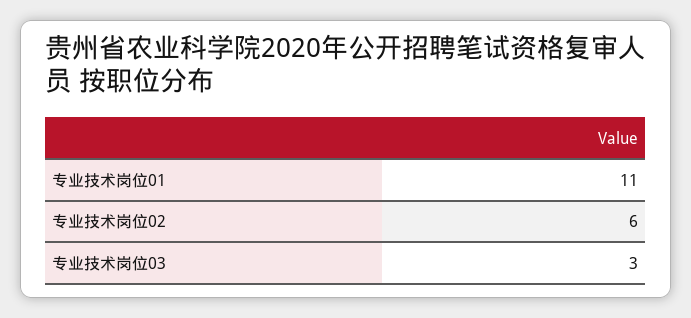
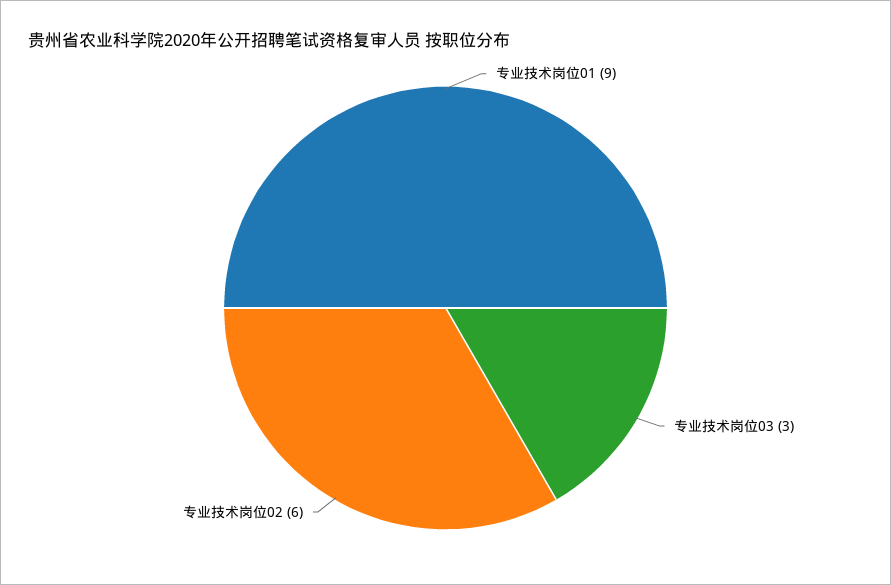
专业技术岗位01: 11 -> 9

